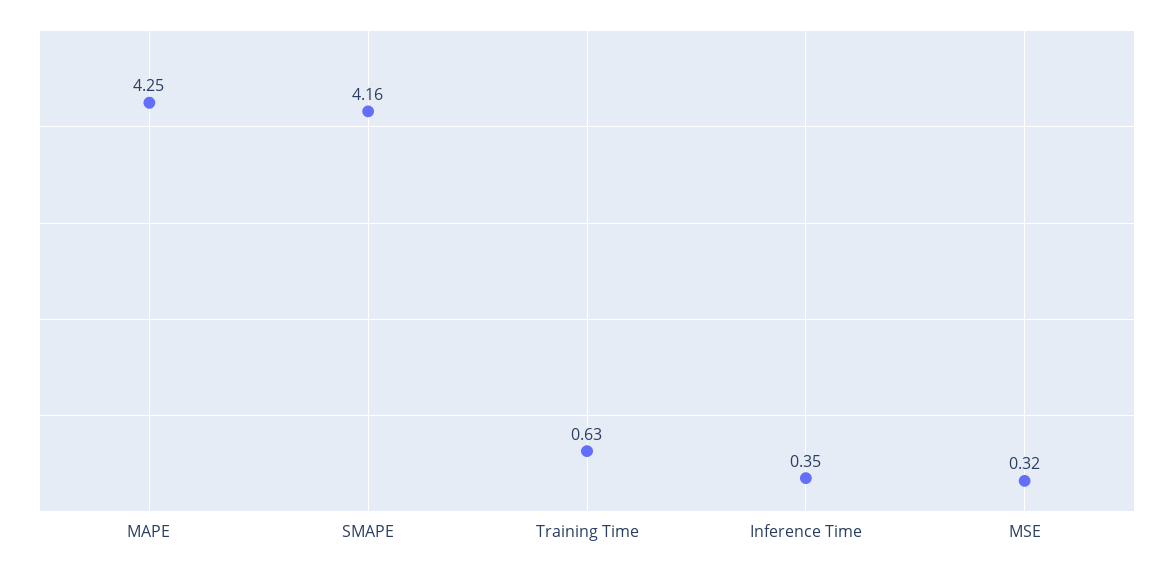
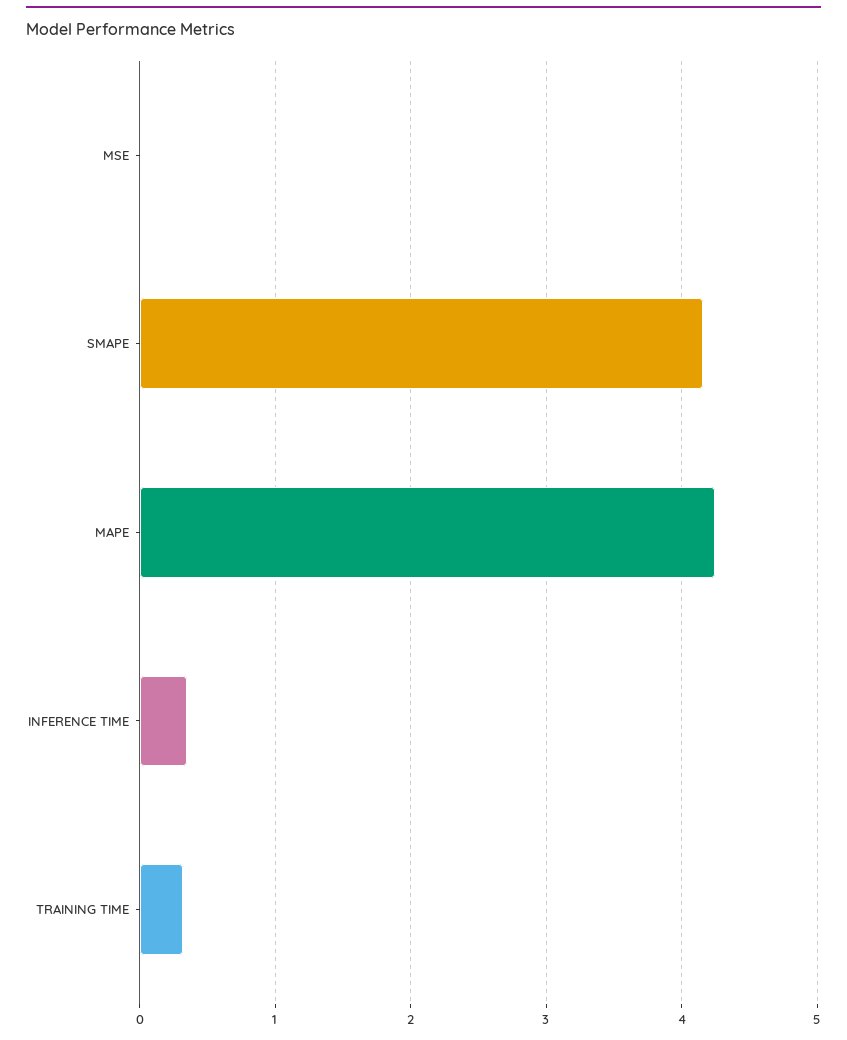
Training Time: 0.63 -> 0.3
MSE: 0.32 -> 0

